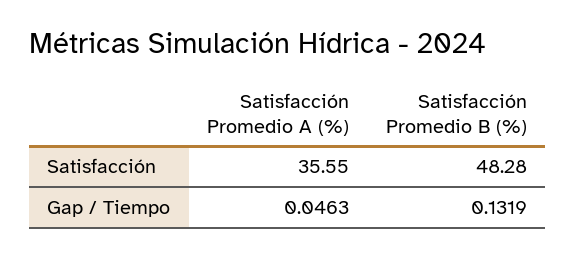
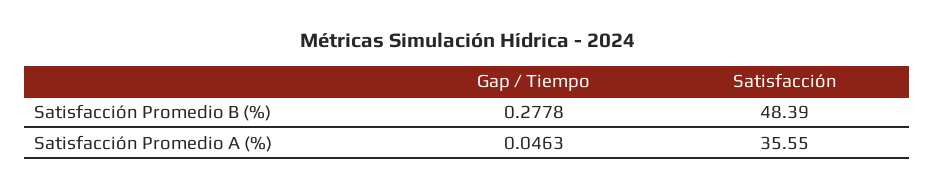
Satisfacción Promedio B (%), Satisfacción: 48.28 -> 48.39
Satisfacción Promedio B (%), Gap / Tiempo: 0.1319 -> 0.2778

